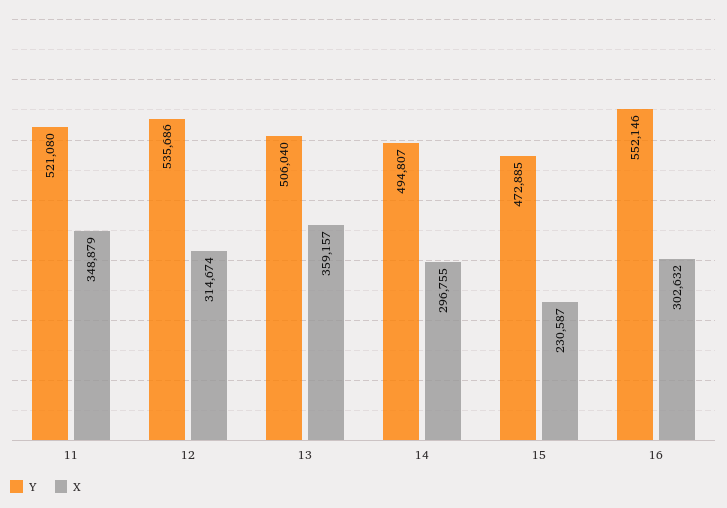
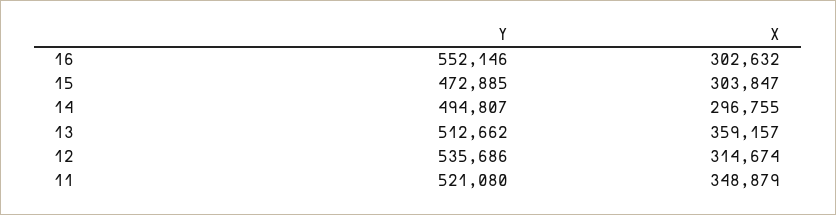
Y, 13: 506040 -> 512662
X, 15: 230587 -> 303847

